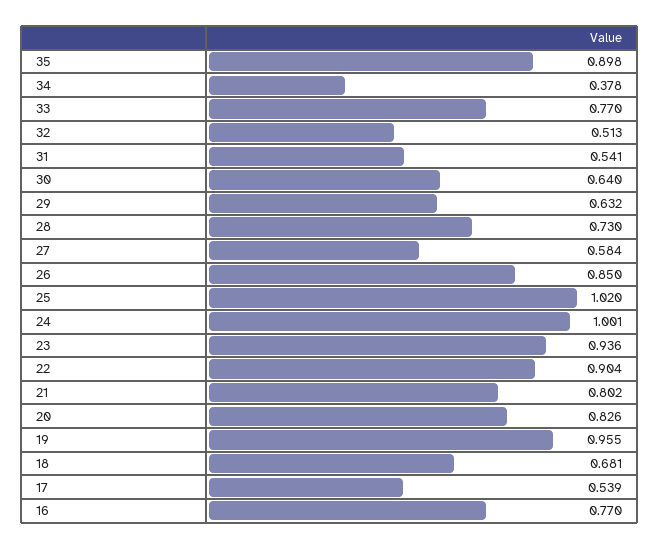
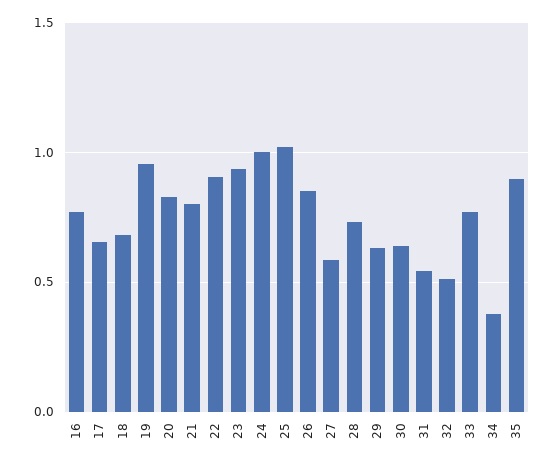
17: 0.539 -> 0.65

